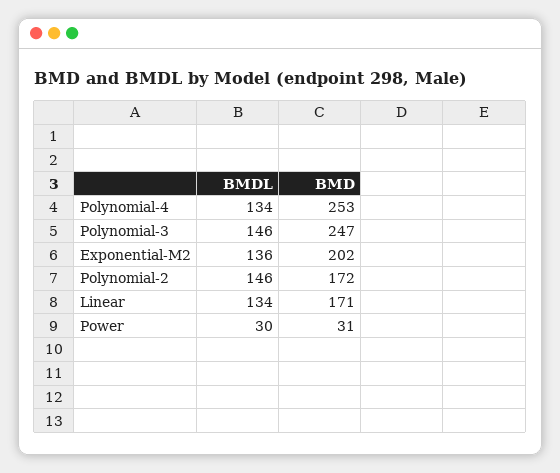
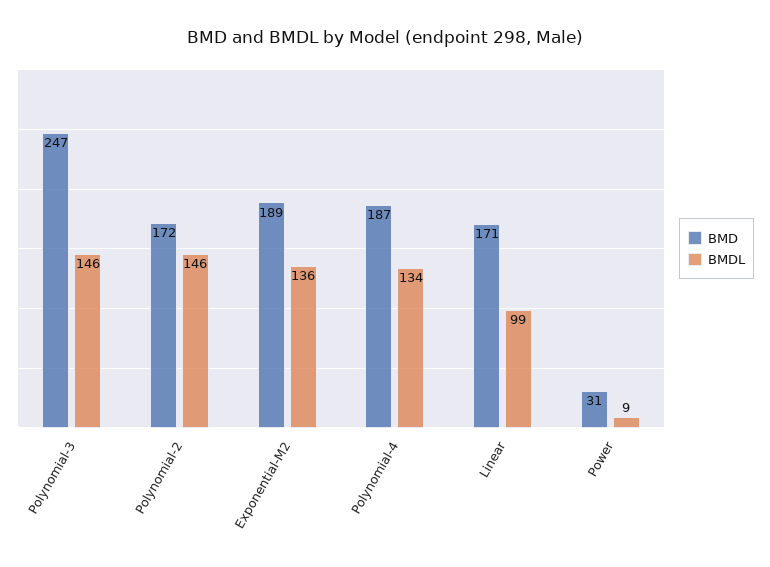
BMD, Polynomial-4: 253 -> 187
BMD, Exponential-M2: 202 -> 189
BMDL, Linear: 134 -> 99
BMDL, Power: 30 -> 9

